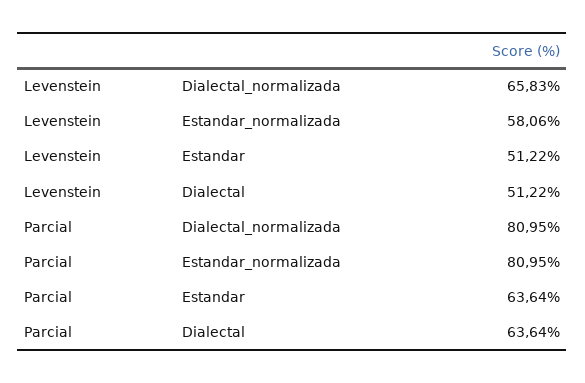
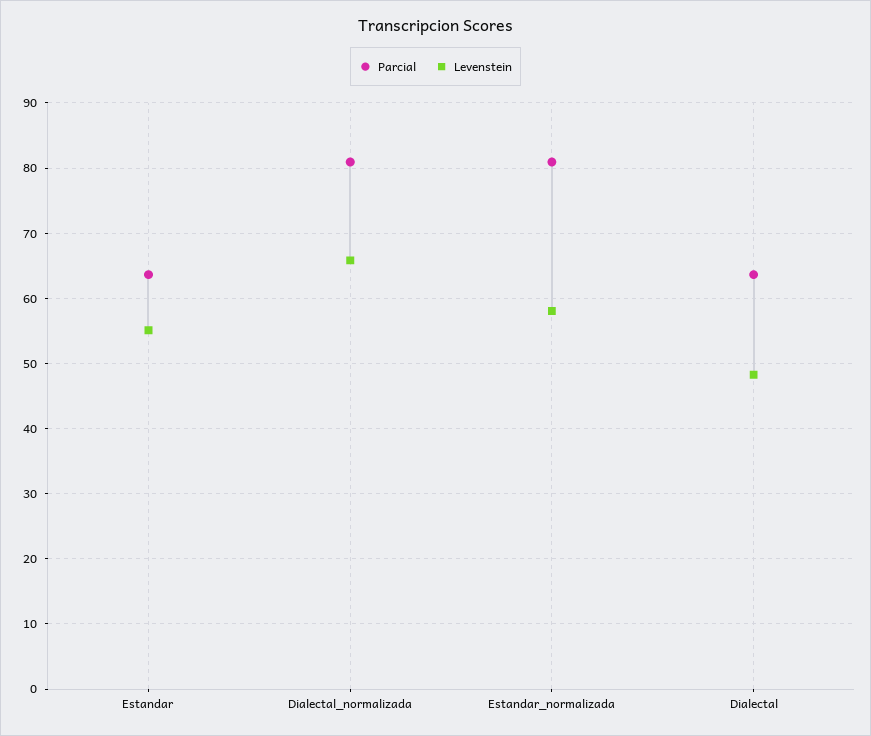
Levenstein, Estandar: 51.22 -> 55
Levenstein, Dialectal: 51.22 -> 48

